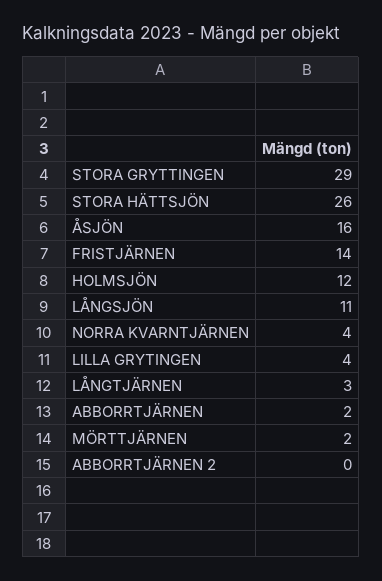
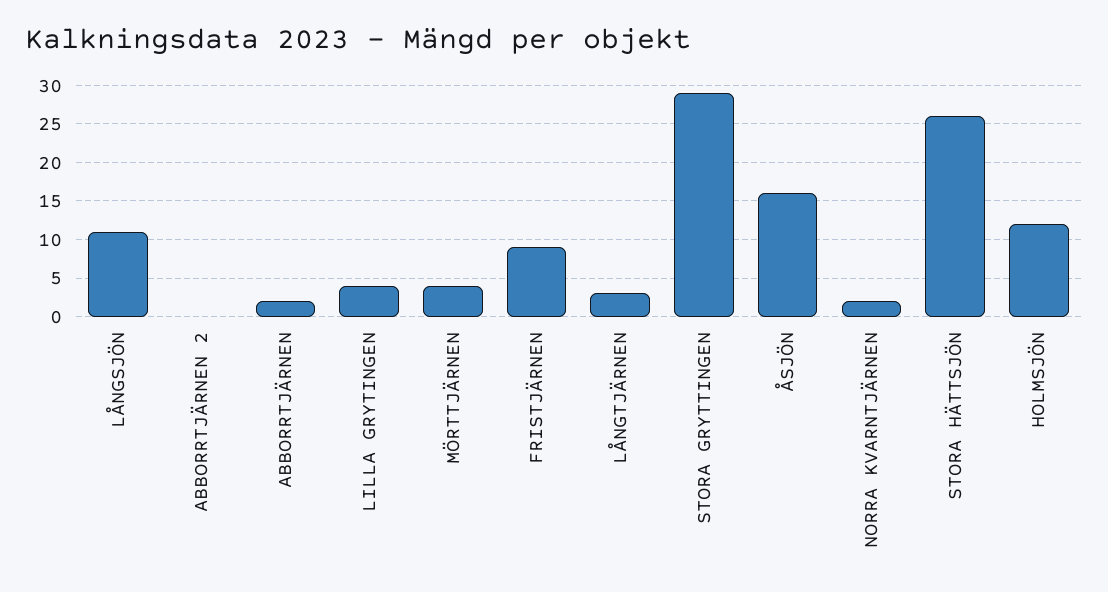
FRISTJÄRNEN: 14 -> 9
NORRA KVARNTJÄRNEN: 4 -> 2
MÖRTTJÄRNEN: 2 -> 4

